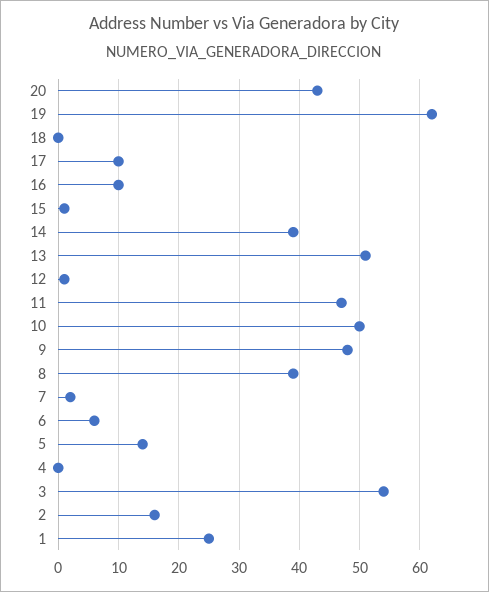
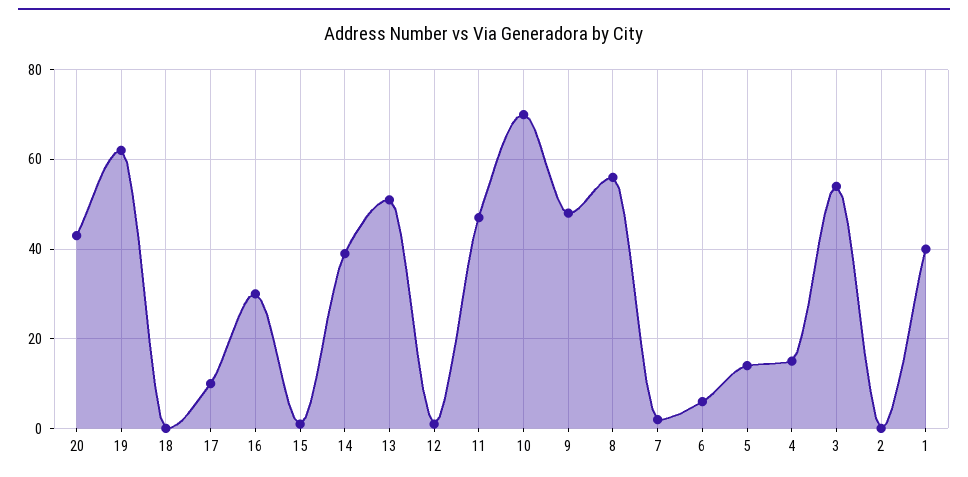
16: 10 -> 30
10: 50 -> 70
8: 39 -> 55
4: 0 -> 15
2: 16 -> 0
1: 25 -> 40

